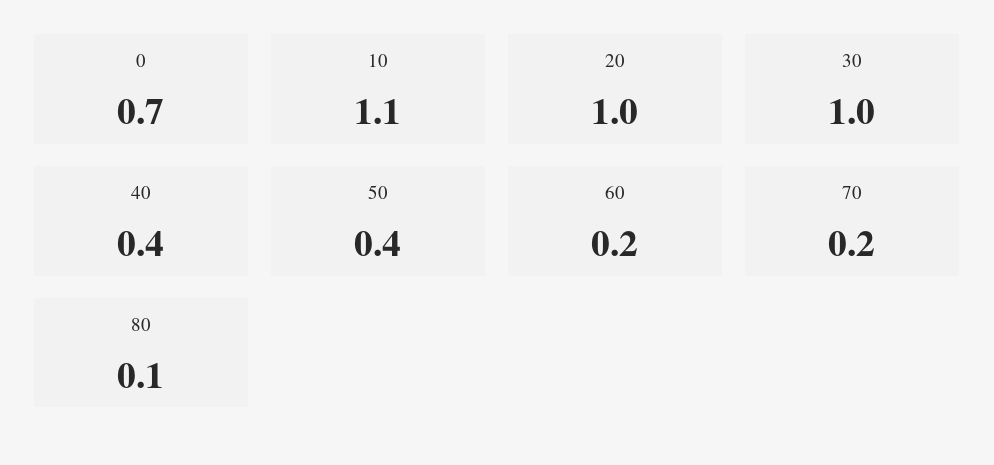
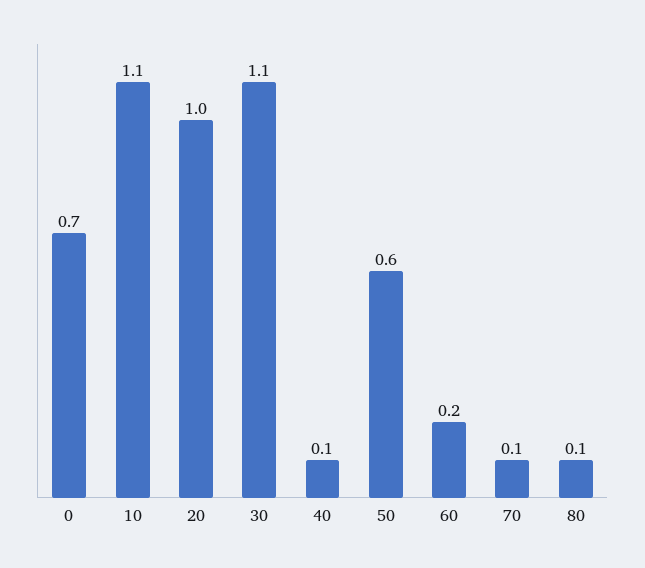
30: 1 -> 1.1
40: 0.4 -> 0.1
50: 0.4 -> 0.6
70: 0.2 -> 0.1

